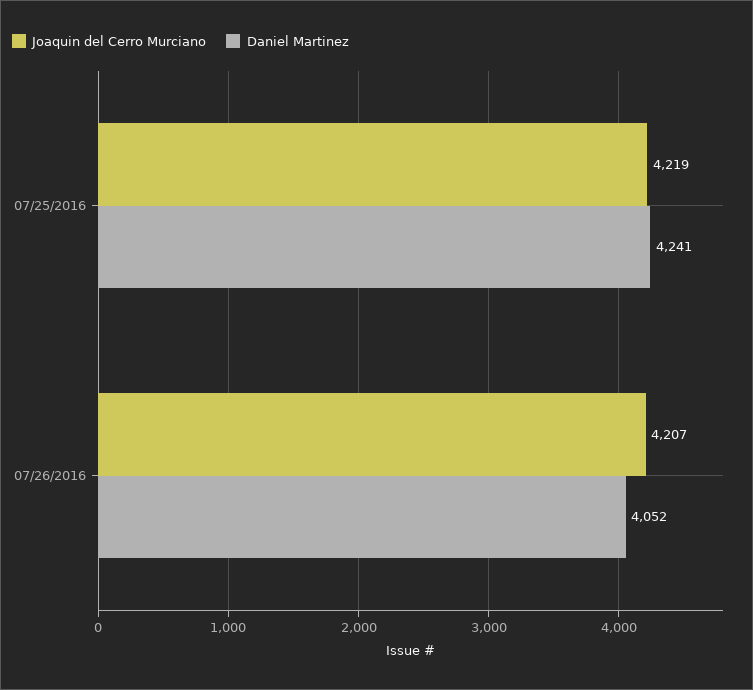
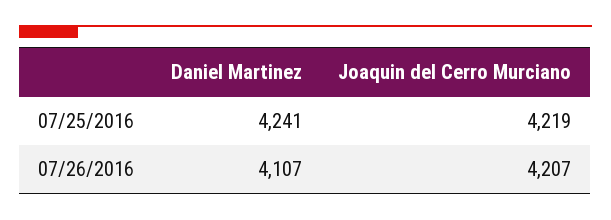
Daniel Martinez, 07/26/2016: 4052 -> 4107

